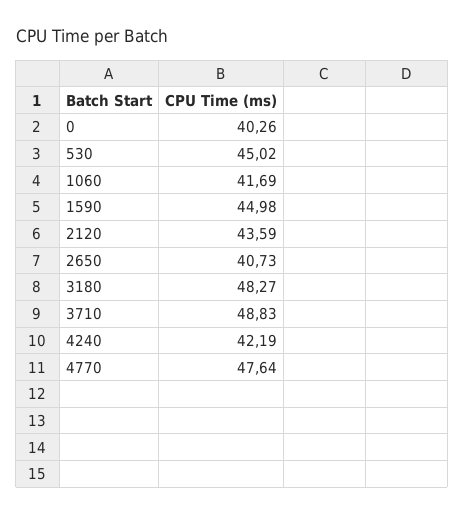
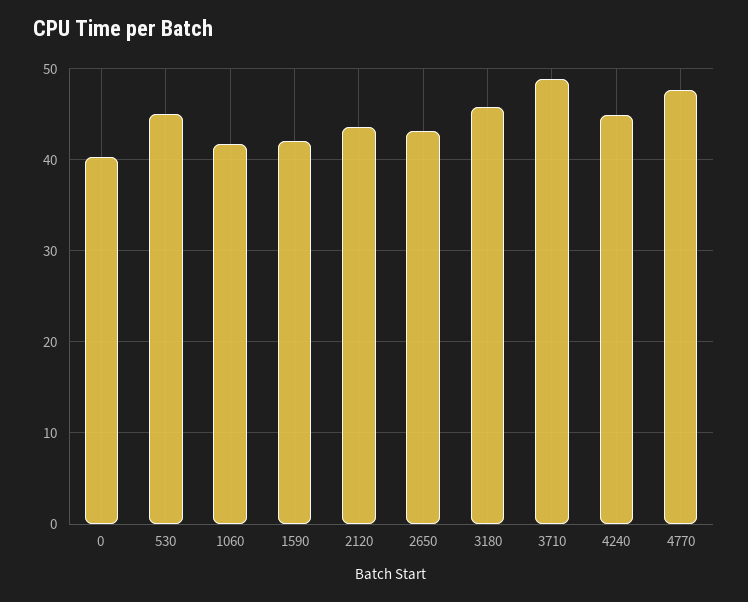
1590: 44.98 -> 42
2650: 40.73 -> 43
3180: 48.27 -> 46
4240: 42.19 -> 45

